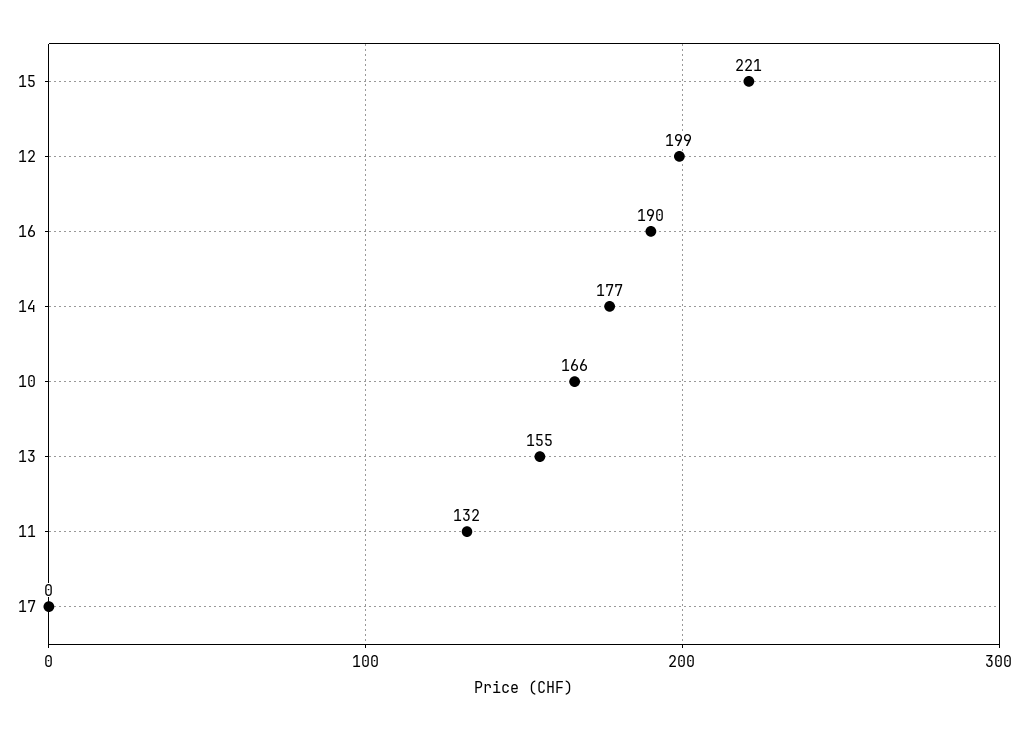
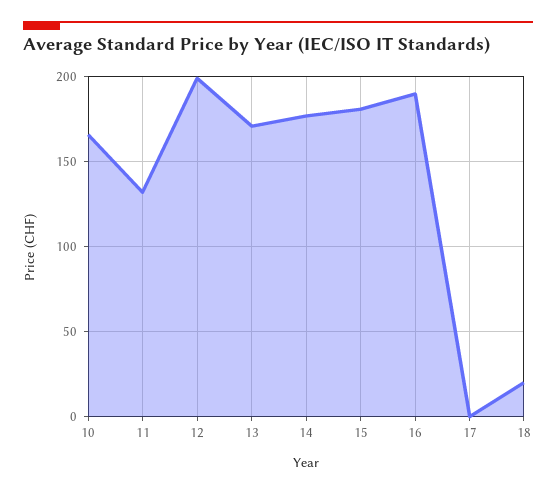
15: 221 -> 180
13: 155 -> 170
18: none -> 20

